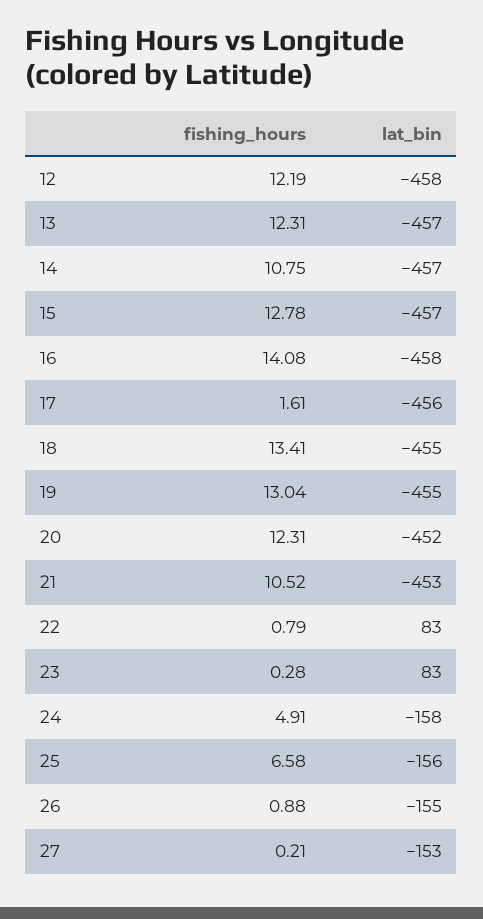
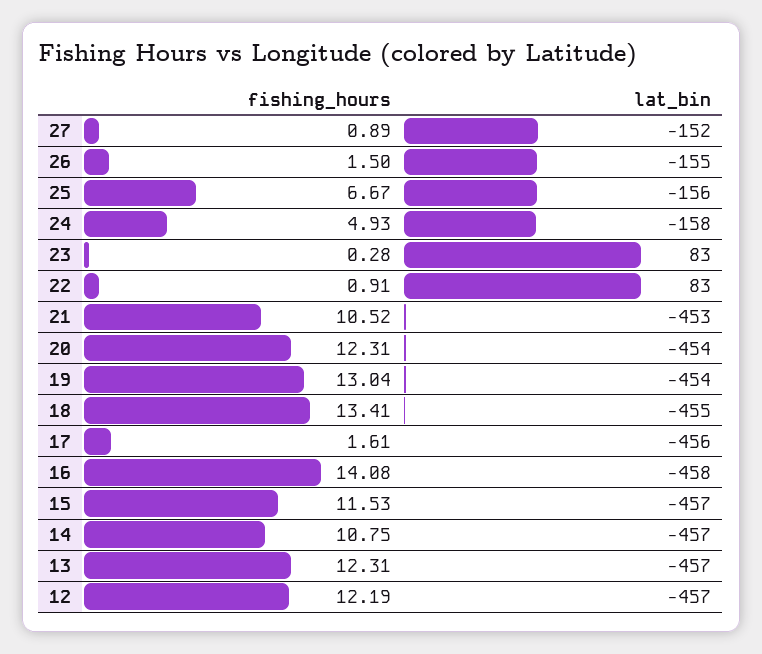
lat_bin, 12: -458 -> -457
fishing_hours, 15: 12.78 -> 11.53
lat_bin, 19: -455 -> -454
lat_bin, 20: -452 -> -454
fishing_hours, 22: 0.79 -> 0.91
fishing_hours, 24: 4.91 -> 4.93
fishing_hours, 25: 6.58 -> 6.67
fishing_hours, 26: 0.88 -> 1.5
fishing_hours, 27: 0.21 -> 0.89
lat_bin, 27: -153 -> -152

